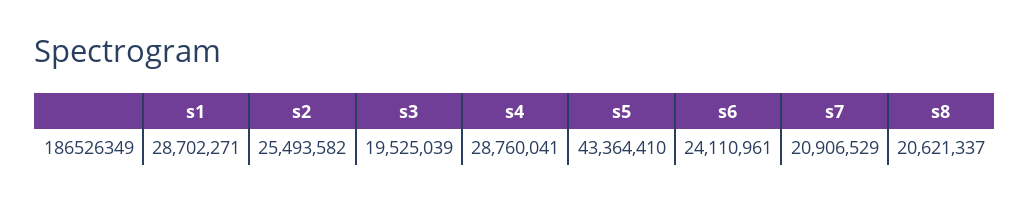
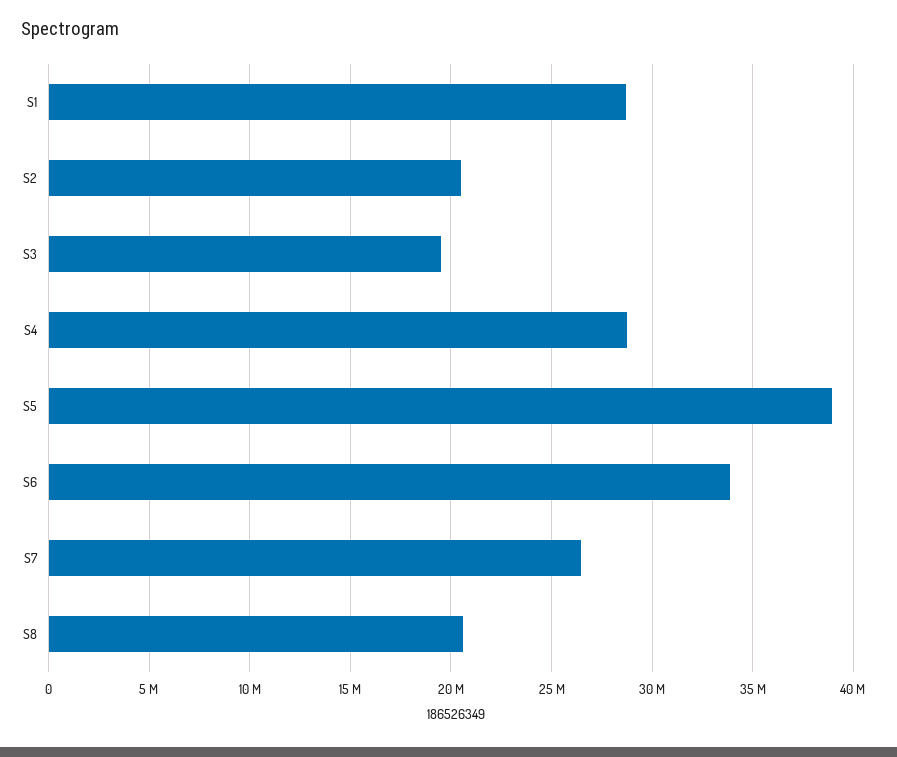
s2: 25493582 -> 20500000
s5: 43364410 -> 39000000
s6: 24110961 -> 34000000
s7: 20906529 -> 26500000

